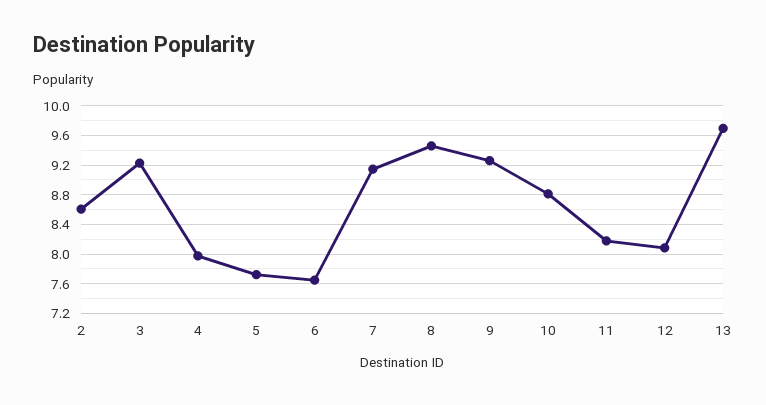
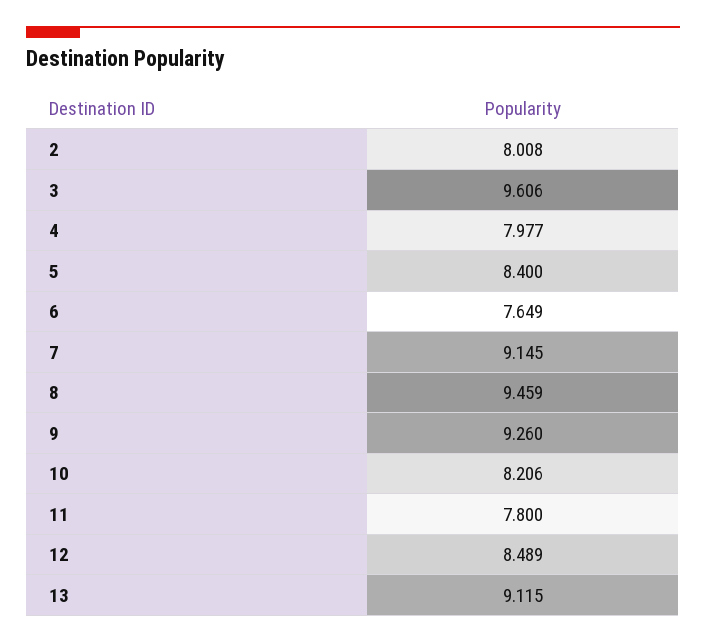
2: 8.6 -> 8.008
3: 9.2 -> 9.606
5: 7.7 -> 8.4
10: 8.8 -> 8.206
11: 8.2 -> 7.8
12: 8.1 -> 8.489
13: 9.7 -> 9.115

